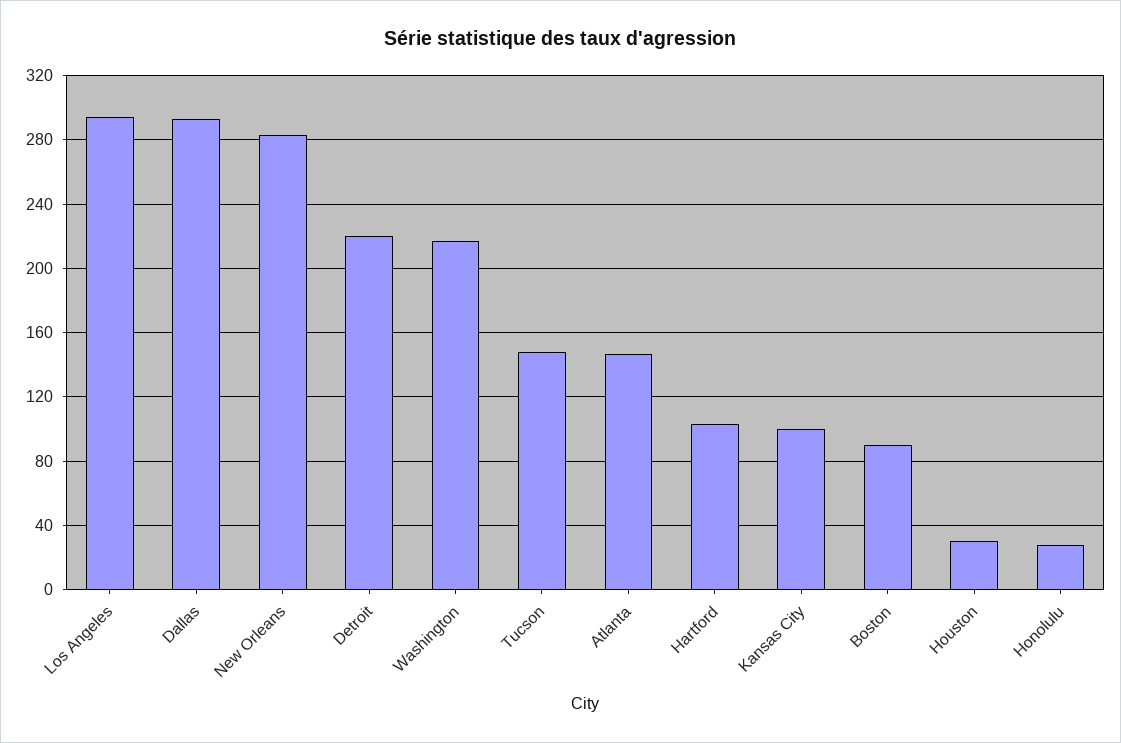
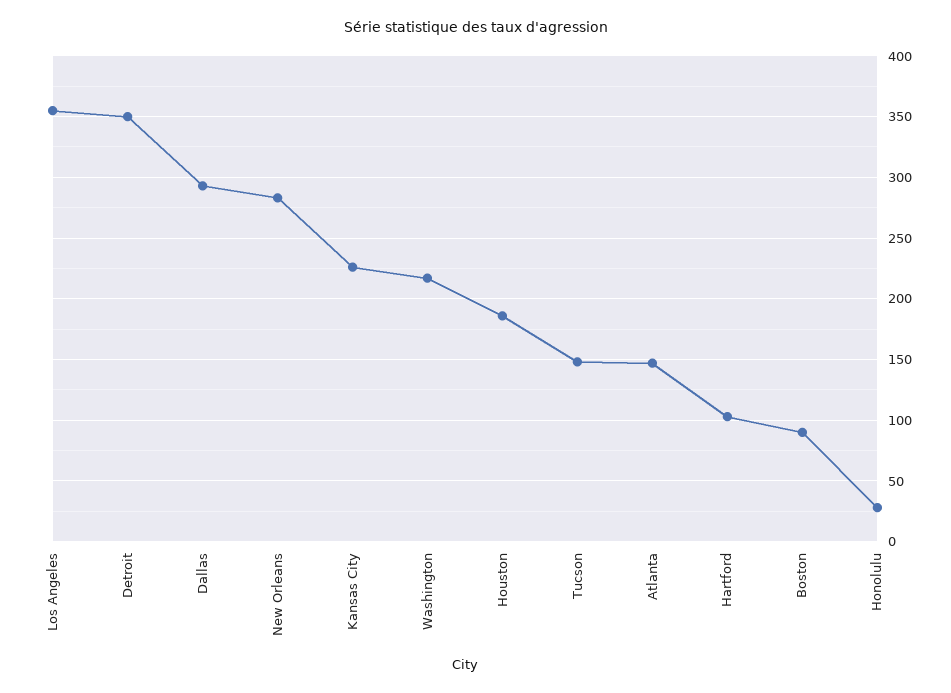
Los Angeles: 295 -> 355
Detroit: 220 -> 350
Kansas City: 100 -> 225
Houston: 30 -> 185

